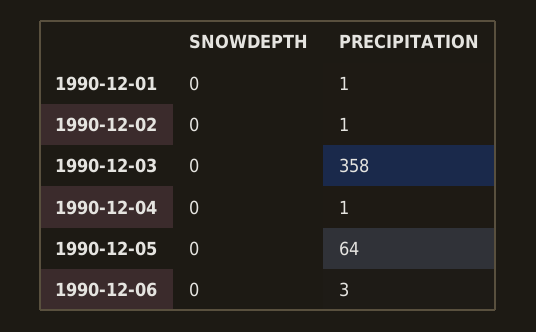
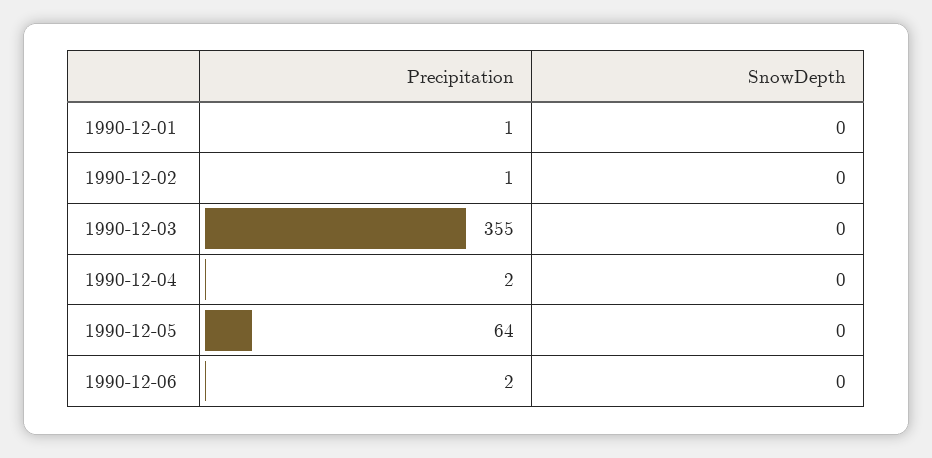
PRECIPITATION, 1990-12-03: 358 -> 355
PRECIPITATION, 1990-12-04: 1 -> 2
PRECIPITATION, 1990-12-06: 3 -> 2

